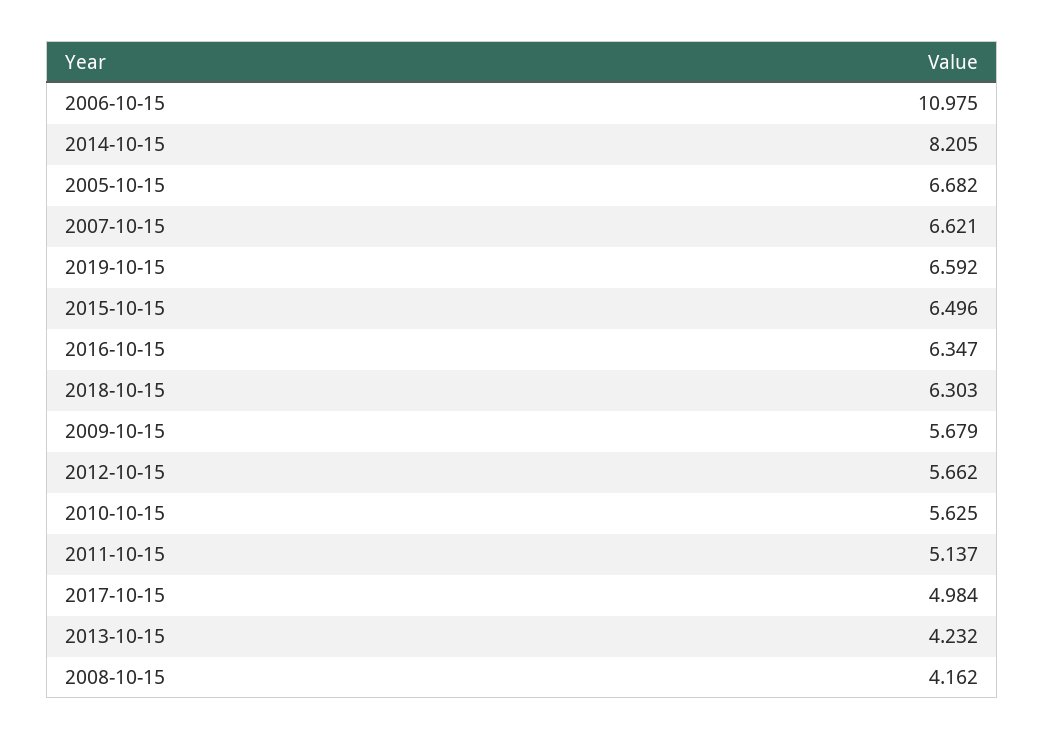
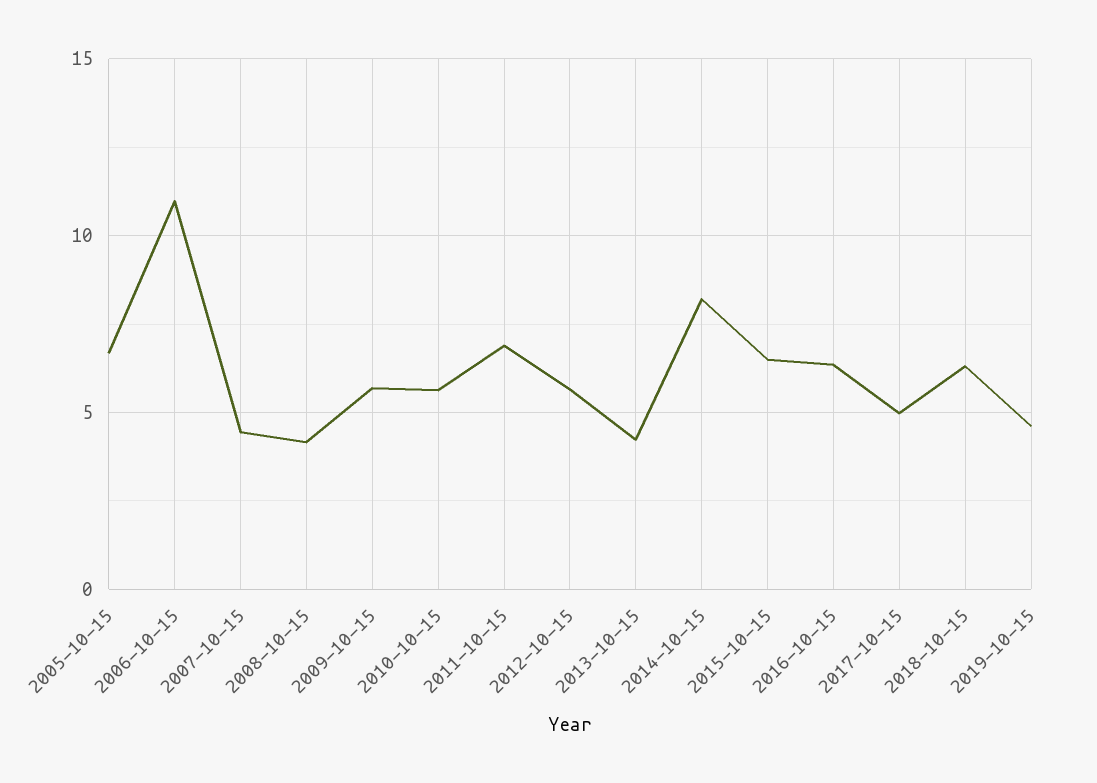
2007-10-15: 6.621 -> 4.5
2019-10-15: 6.592 -> 4.5
2011-10-15: 5.137 -> 7

